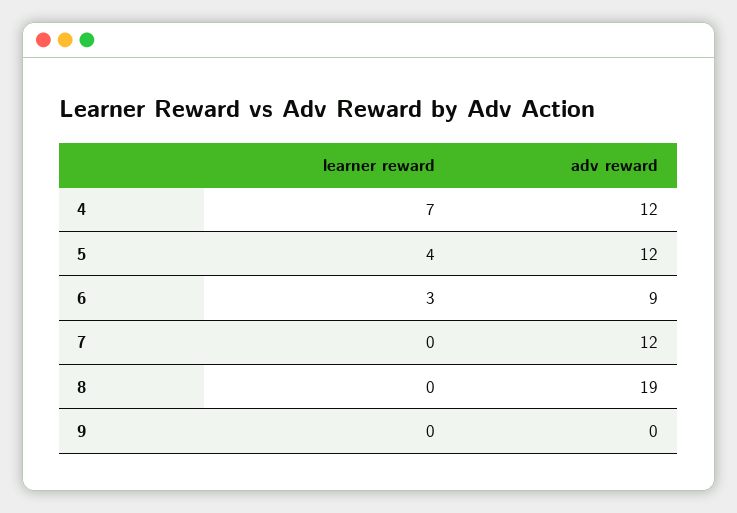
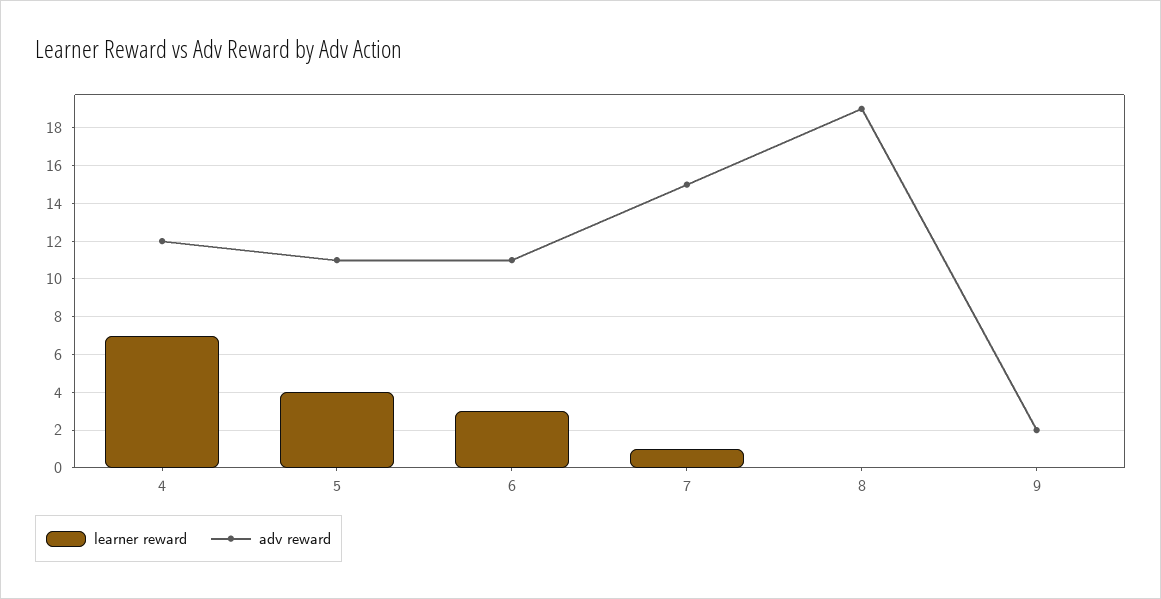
adv reward, 5: 12 -> 11
adv reward, 6: 9 -> 11
learner reward, 7: 0 -> 1
adv reward, 7: 12 -> 15
adv reward, 9: 0 -> 2

